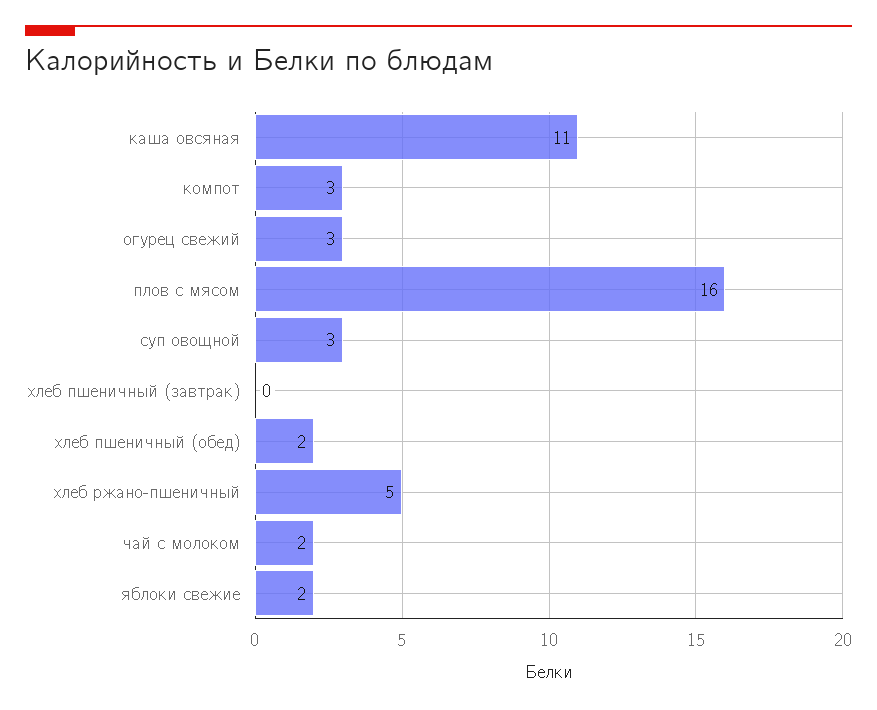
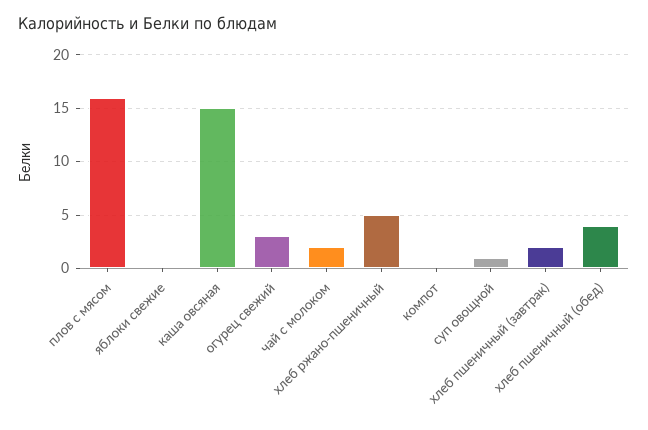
каша овсяная: 11 -> 15
компот: 3 -> 0
суп овощной: 3 -> 1
хлеб пшеничный (завтрак): 0 -> 2
хлеб пшеничный (обед): 2 -> 4
яблоки свежие: 2 -> 0

